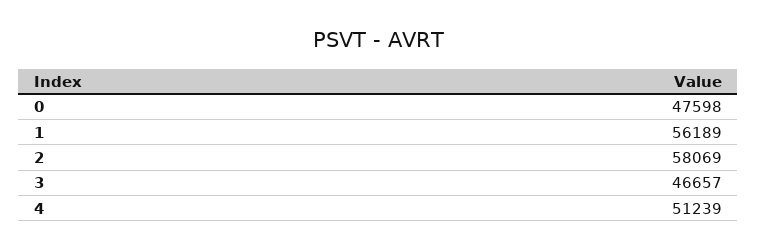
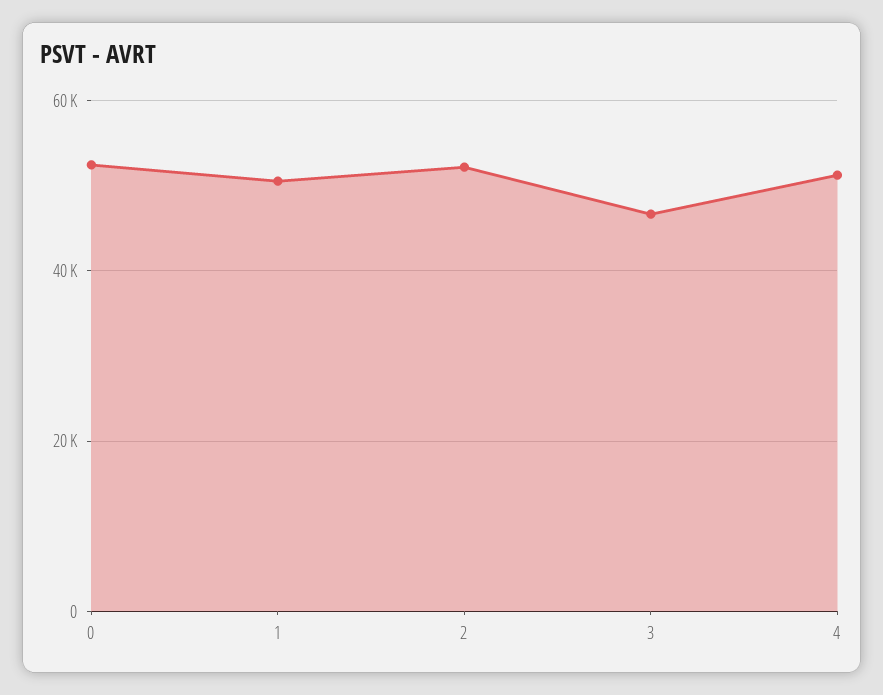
0: 47598 -> 52000
1: 56189 -> 50000
2: 58069 -> 52000

